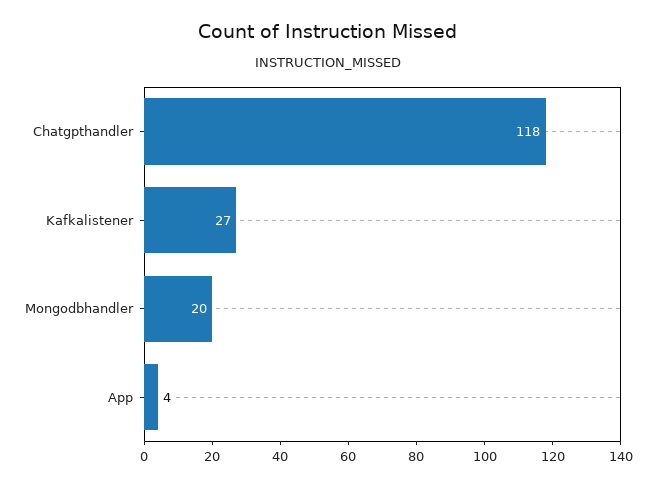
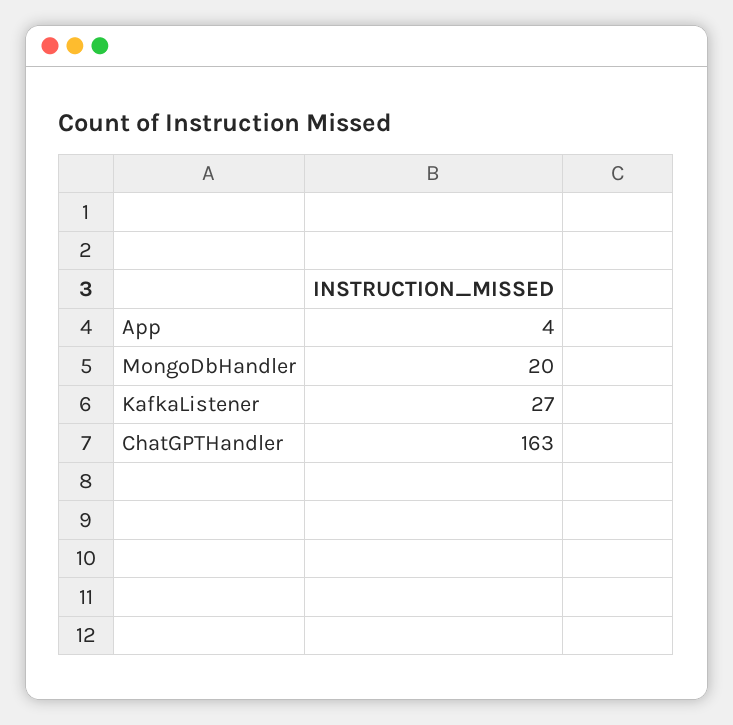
Chatgpthandler: 118 -> 163

